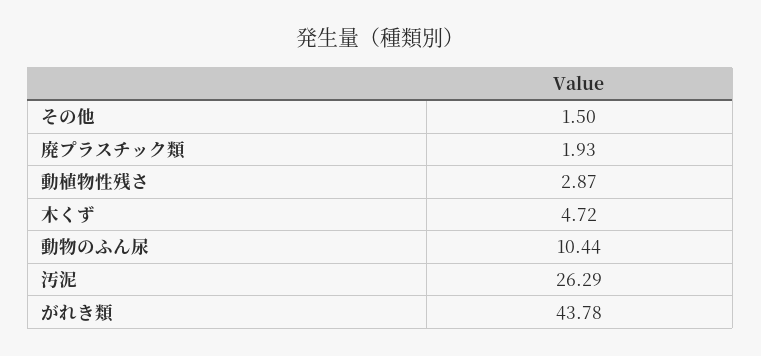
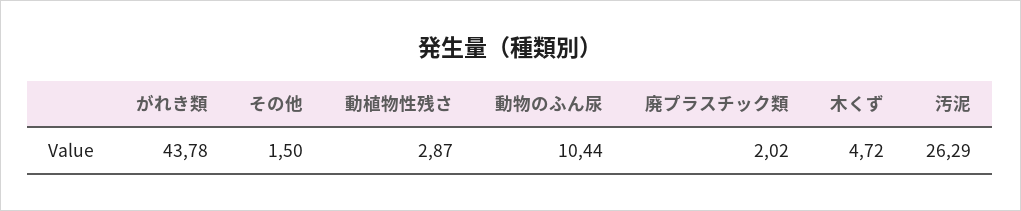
廃プラスチック類: 1.93 -> 2.02

